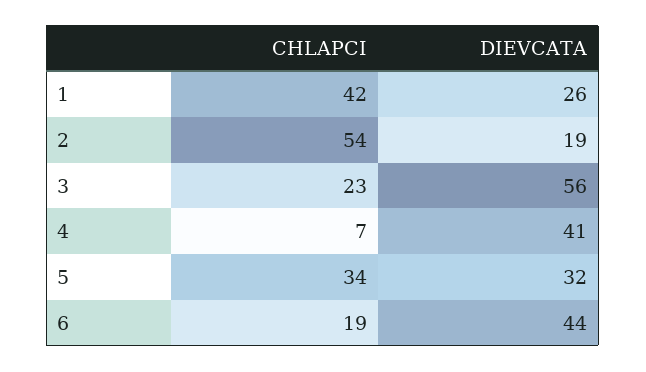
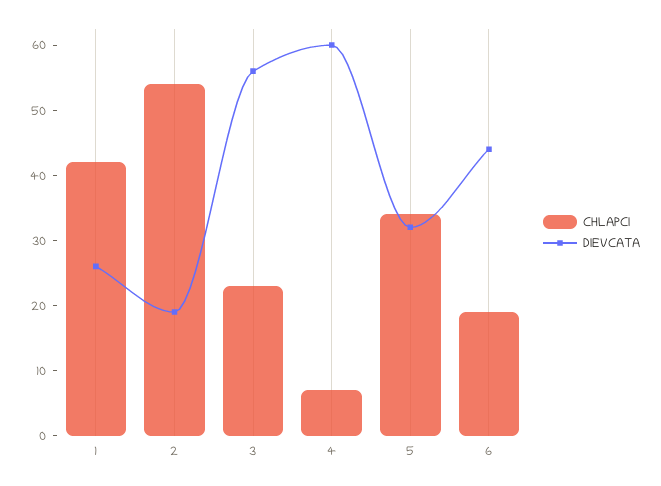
DIEVCATA, 4: 41 -> 60

